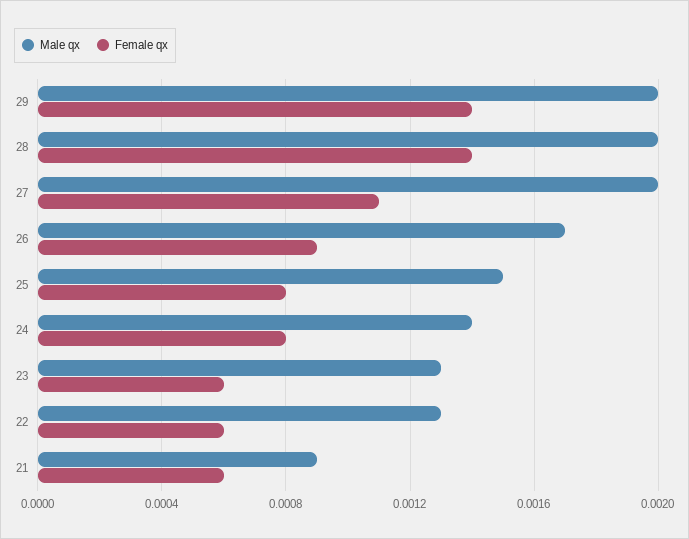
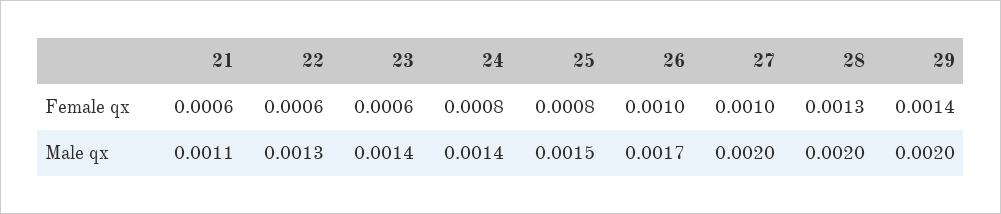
Female qx, 28: 0.0014 -> 0.0013
Female qx, 27: 0.0011 -> 0.001
Female qx, 26: 0.0009 -> 0.001
Male qx, 23: 0.0013 -> 0.0014
Male qx, 21: 0.0009 -> 0.0011

